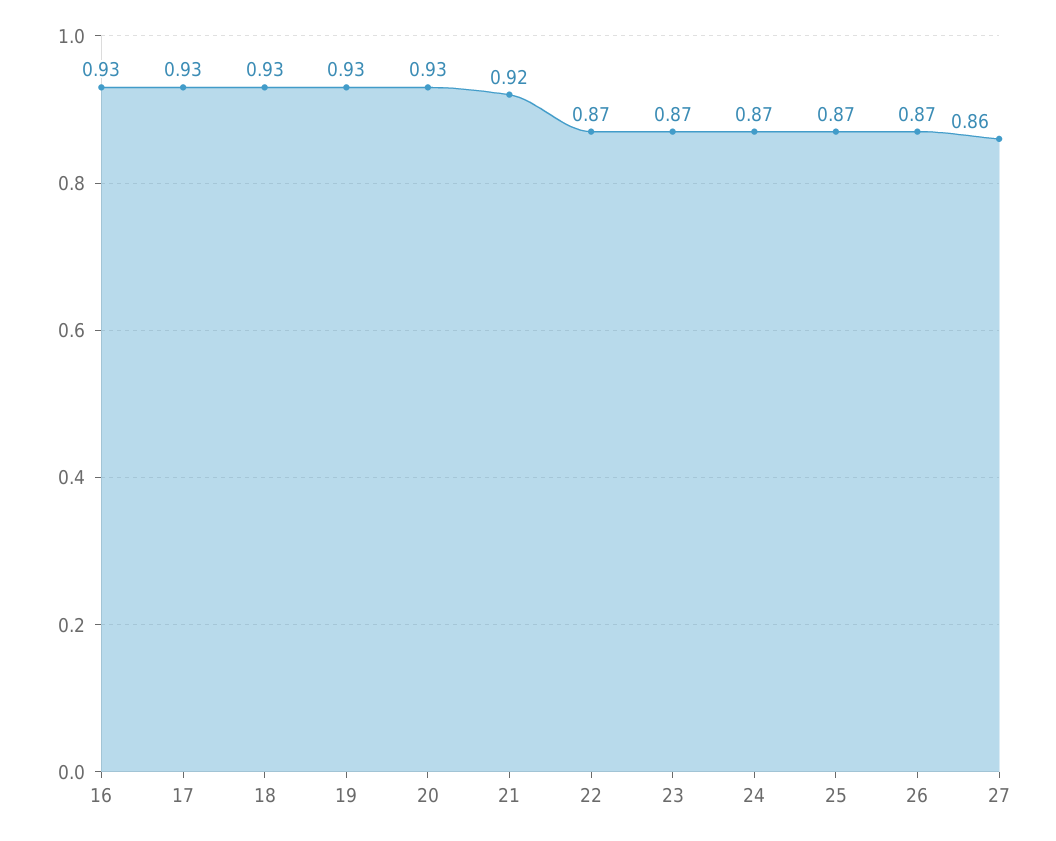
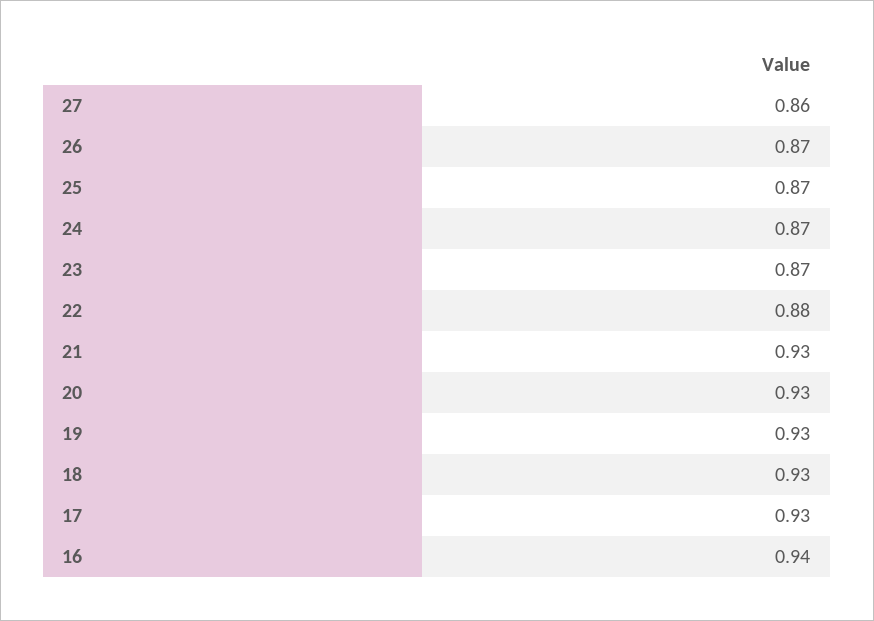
16: 0.93 -> 0.94
21: 0.92 -> 0.93
22: 0.87 -> 0.88

